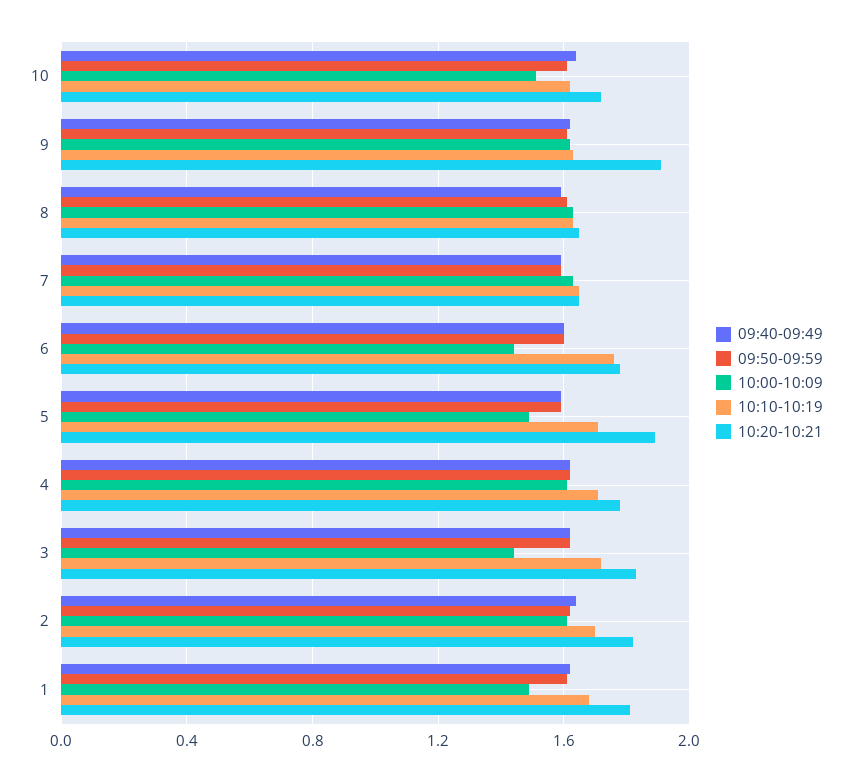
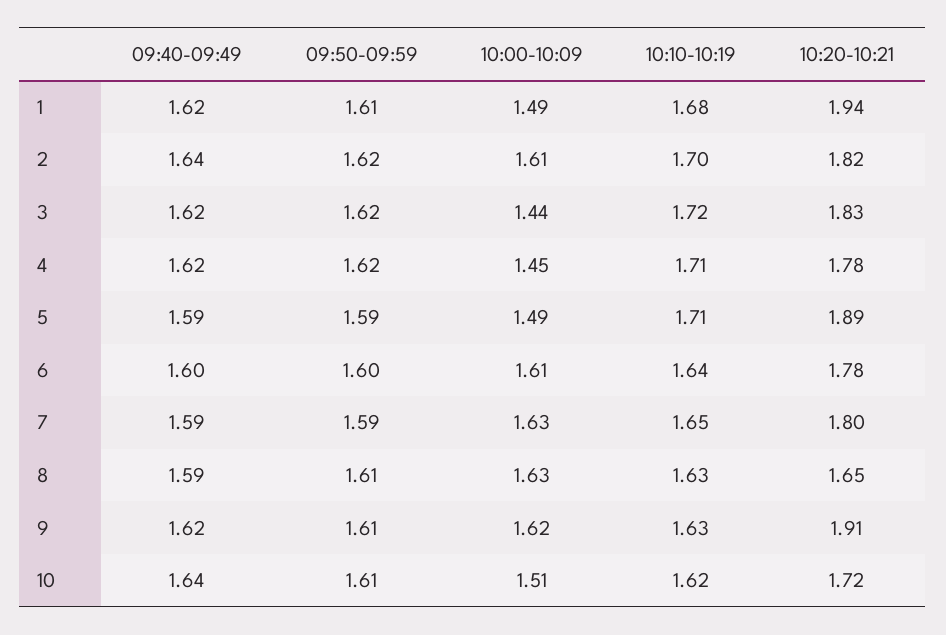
10:20-10:21, 7: 1.65 -> 1.8
10:00-10:09, 6: 1.45 -> 1.61
10:10-10:19, 6: 1.75 -> 1.64
10:00-10:09, 4: 1.6 -> 1.45
10:20-10:21, 1: 1.8 -> 1.94

